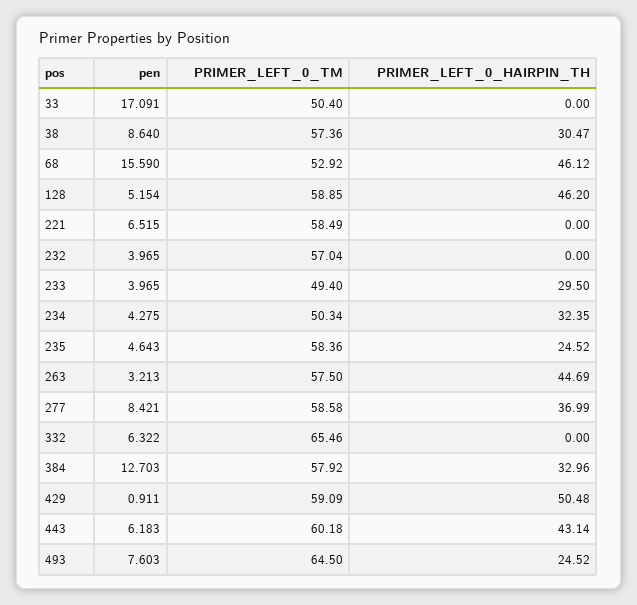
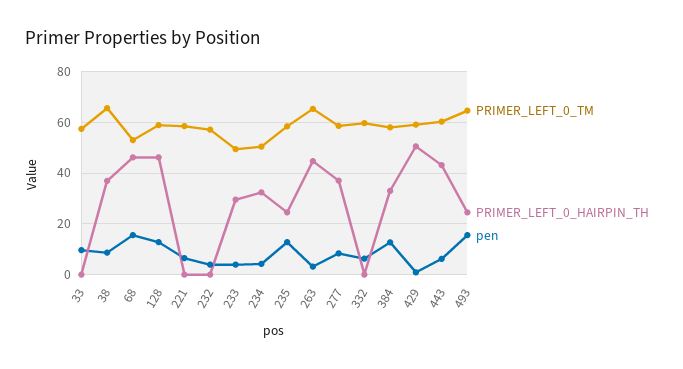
pen, 33: 17.091 -> 10
PRIMER_LEFT_0_TM, 33: 50.4 -> 57.5
PRIMER_LEFT_0_TM, 38: 57.36 -> 65
PRIMER_LEFT_0_HAIRPIN_TH, 38: 30.47 -> 37.5
pen, 128: 5.154 -> 12.5
pen, 235: 4.643 -> 12.5
PRIMER_LEFT_0_TM, 263: 57.5 -> 65
PRIMER_LEFT_0_TM, 332: 65.46 -> 60
pen, 493: 7.603 -> 15

